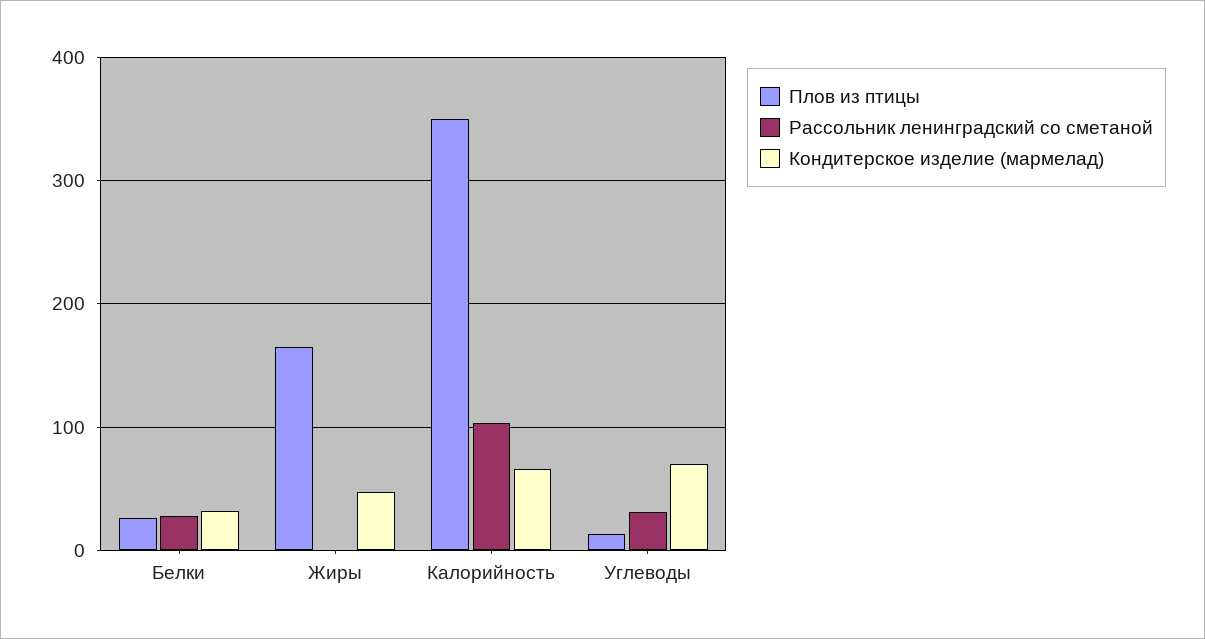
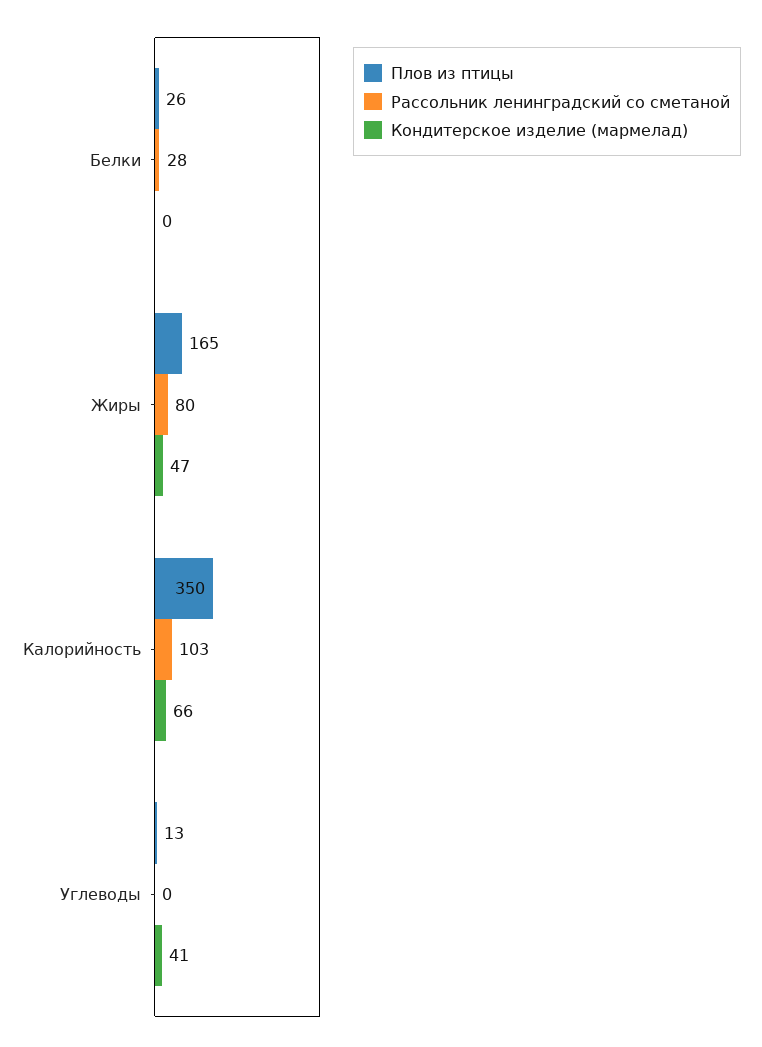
Кондитерское изделие (мармелад), Белки: 30 -> 0
Рассольник ленинградский со сметаной, Жиры: 0 -> 80
Рассольник ленинградский со сметаной, Углеводы: 30 -> 0
Кондитерское изделие (мармелад), Углеводы: 70 -> 41

